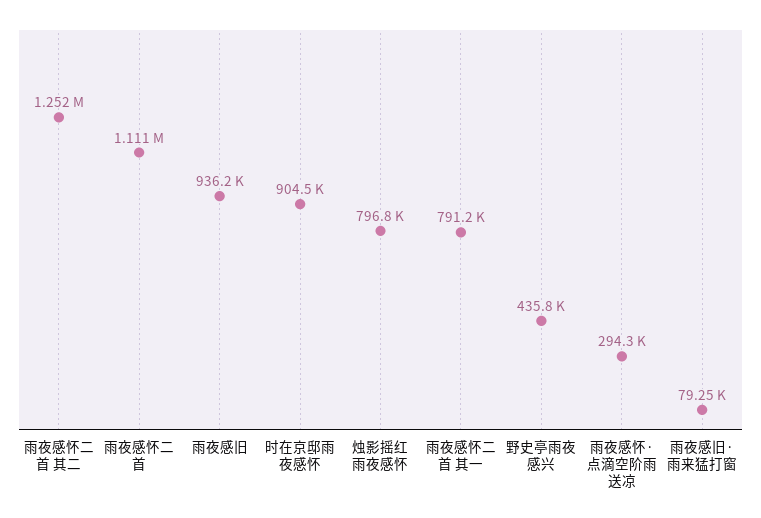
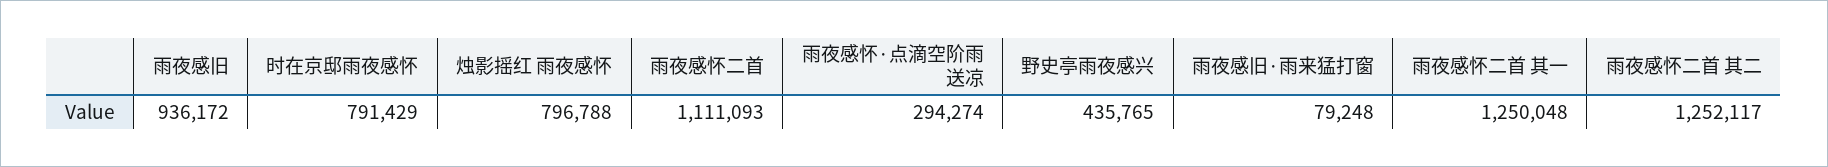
时在京邸雨夜感怀: 904500 -> 791429
雨夜感怀二首 其一: 791200 -> 1250048

